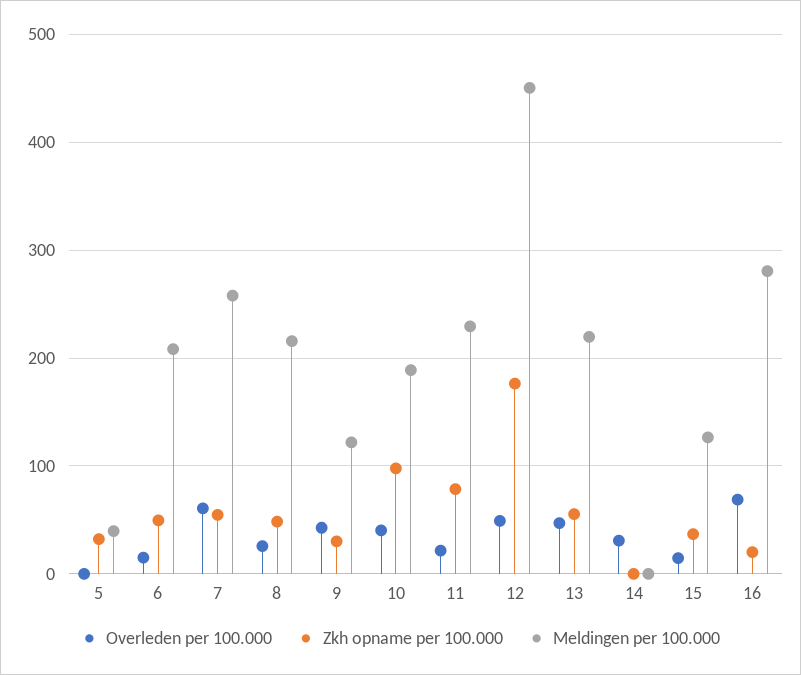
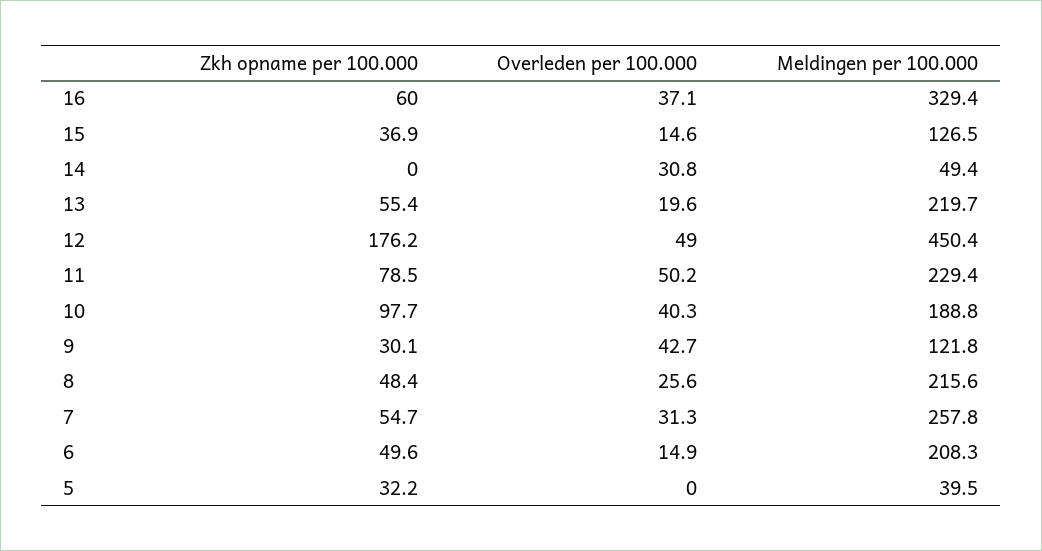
Overleden per 100.000, 7: 60 -> 31.3
Overleden per 100.000, 11: 20 -> 50.2
Overleden per 100.000, 13: 50 -> 19.6
Meldingen per 100.000, 14: 0 -> 49.4
Overleden per 100.000, 16: 70 -> 37.1
Zkh opname per 100.000, 16: 20 -> 60
Meldingen per 100.000, 16: 280 -> 329.4

